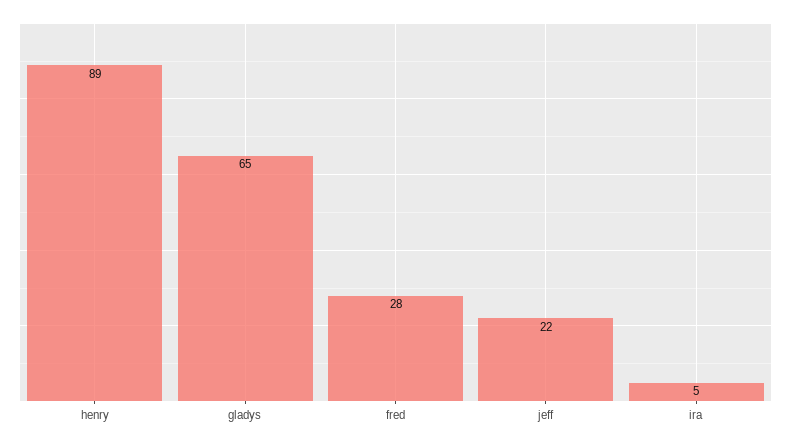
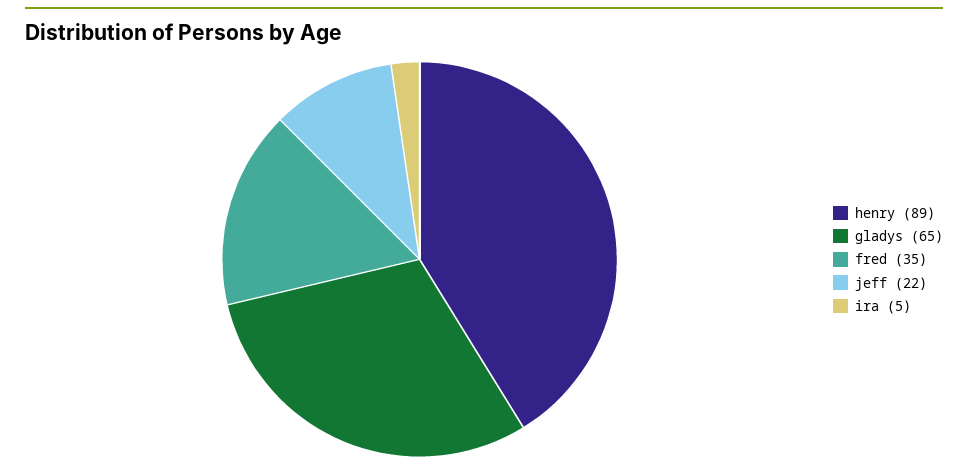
fred: 28 -> 35

